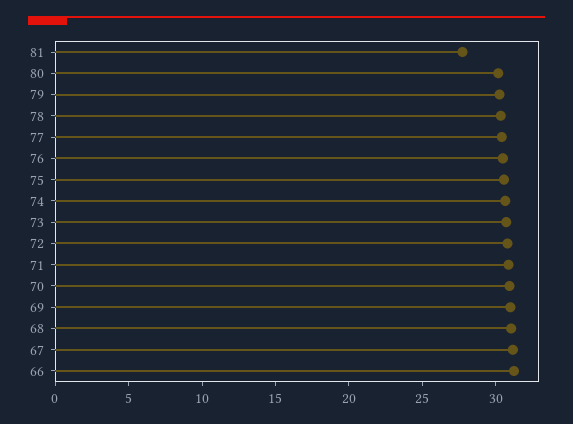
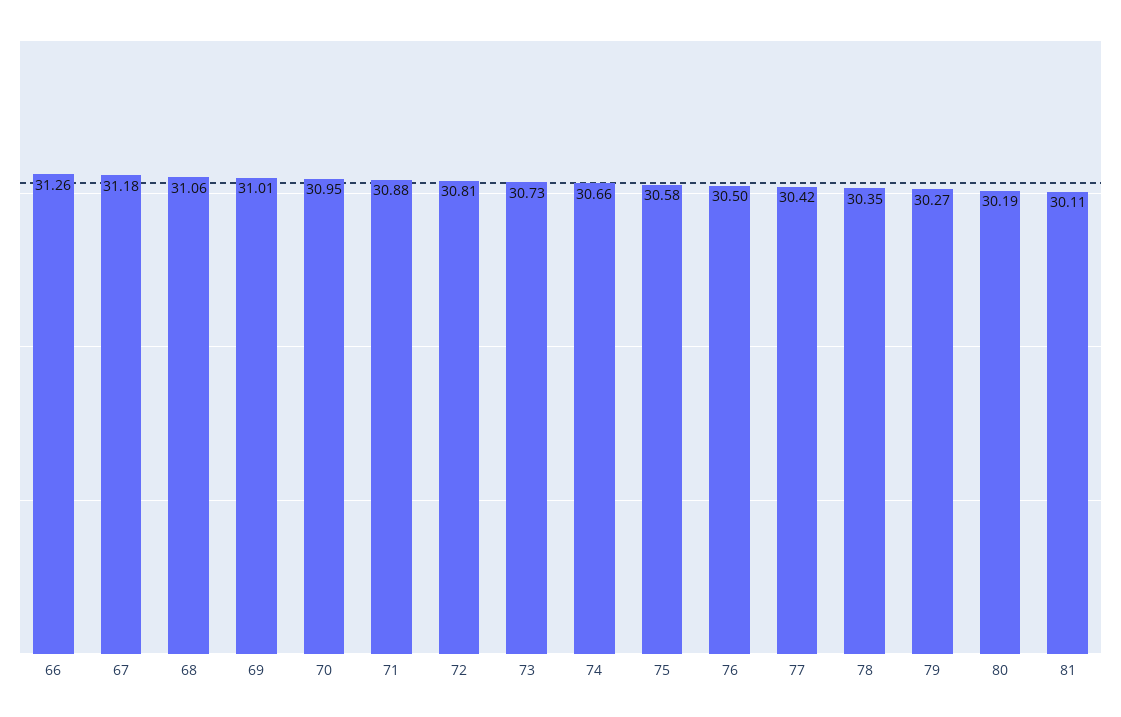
81: 28 -> 30.11

